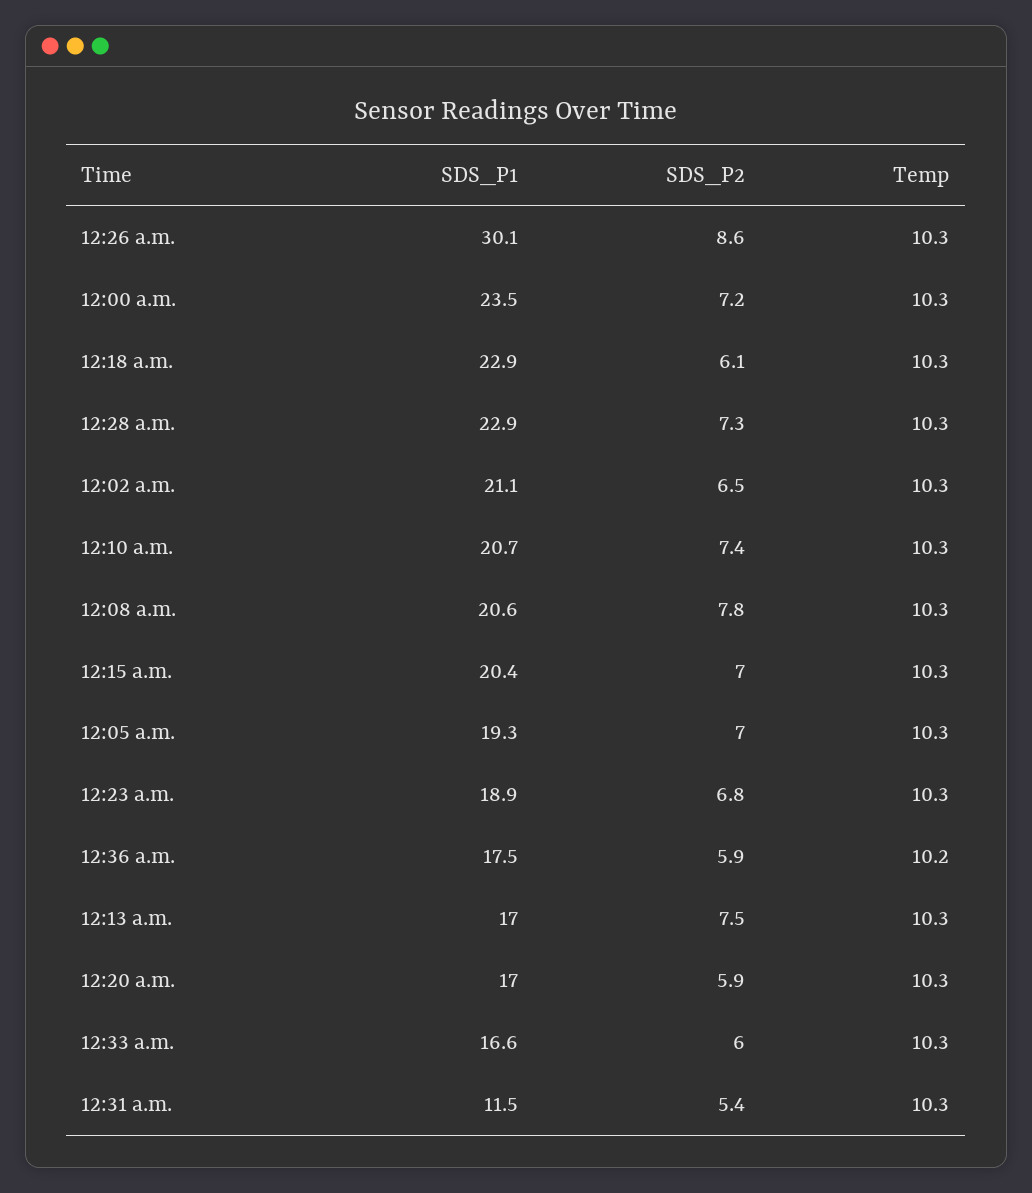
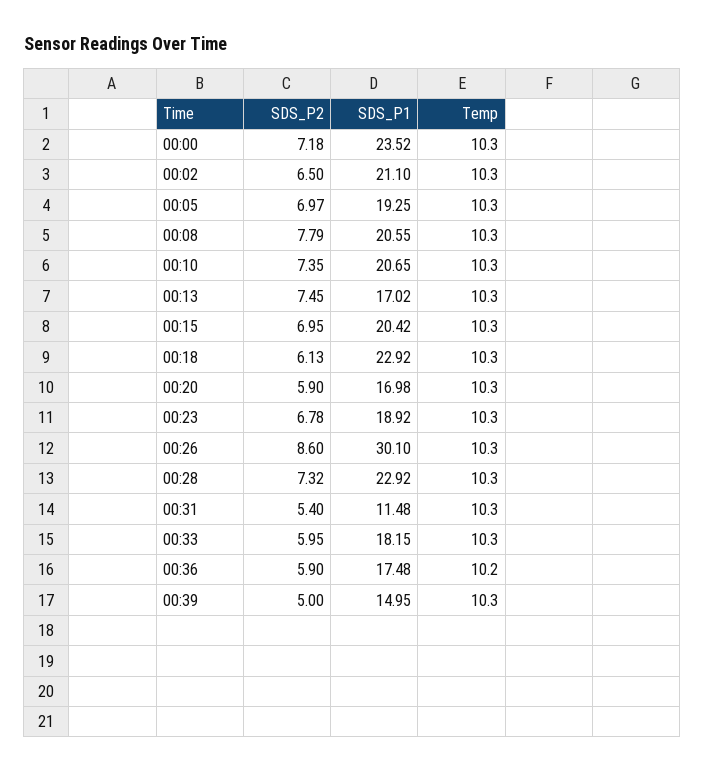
SDS_P1, 12:33 a.m.: 16.6 -> 18.15
SDS_P2, 00:39: none -> 5
SDS_P1, 00:39: none -> 14.95
Temp, 00:39: none -> 10.3

